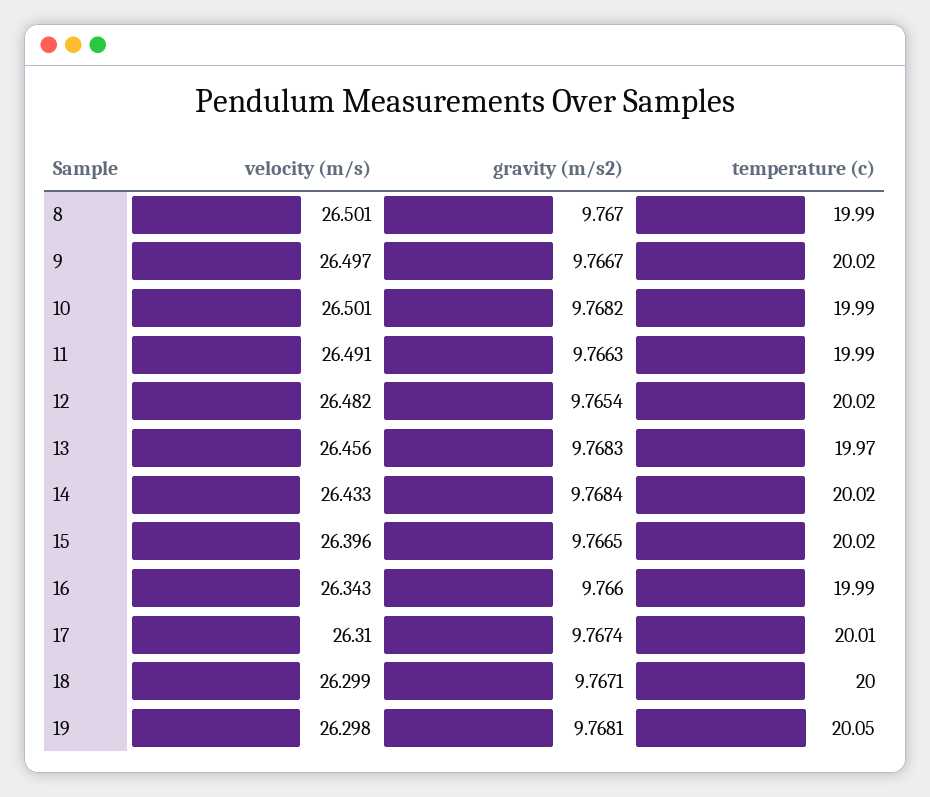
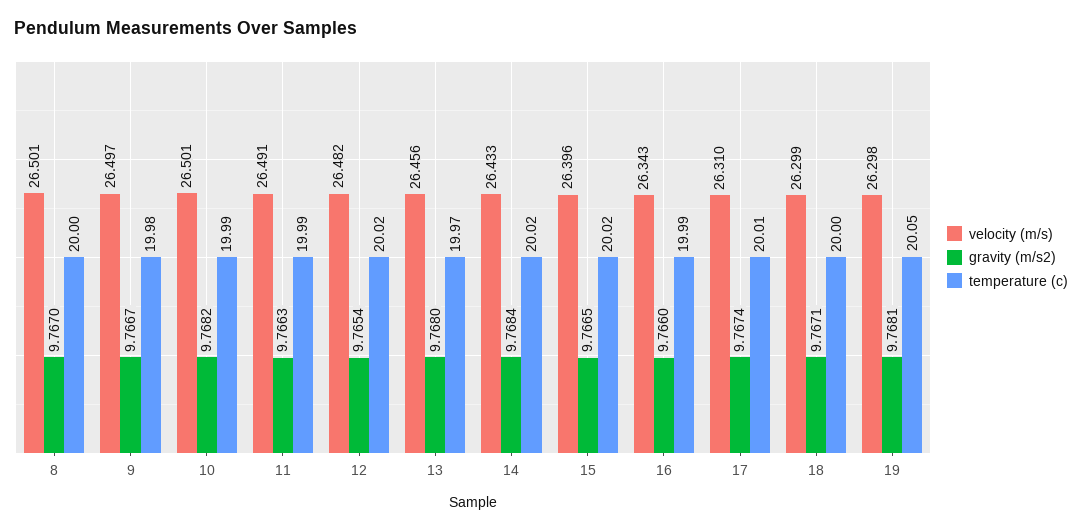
temperature (c), 8: 19.99 -> 20
temperature (c), 9: 20.02 -> 19.98
gravity (m/s2), 13: 9.7683 -> 9.768

